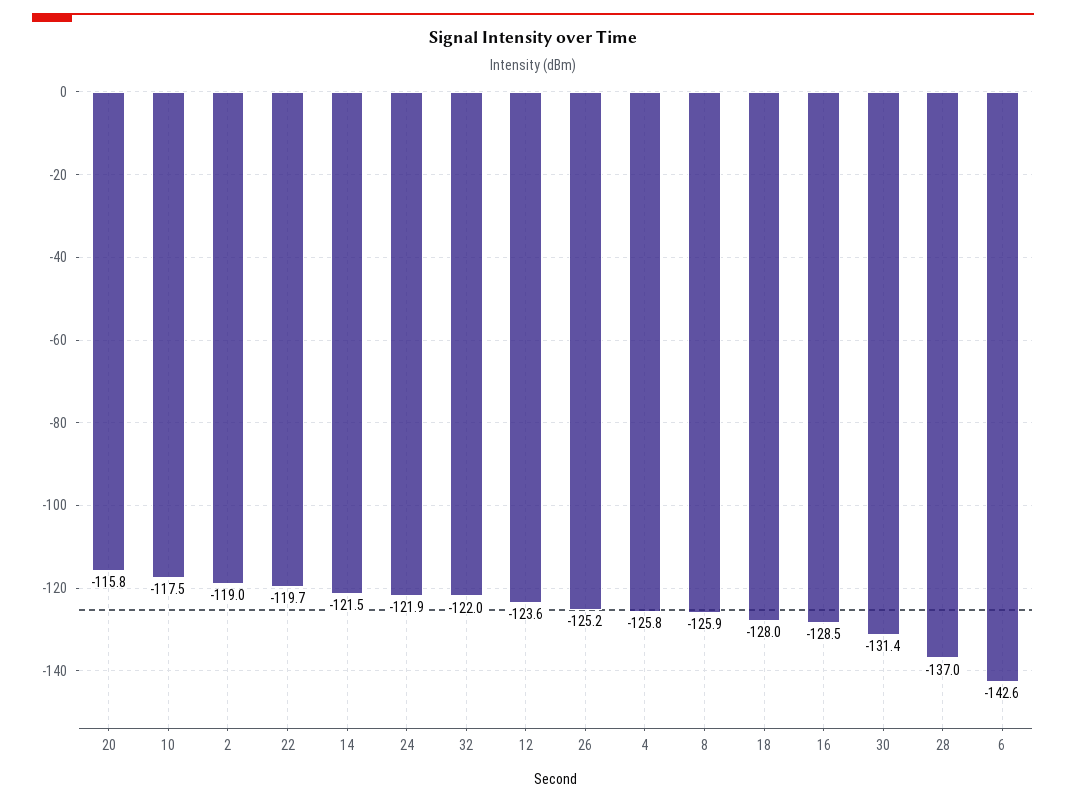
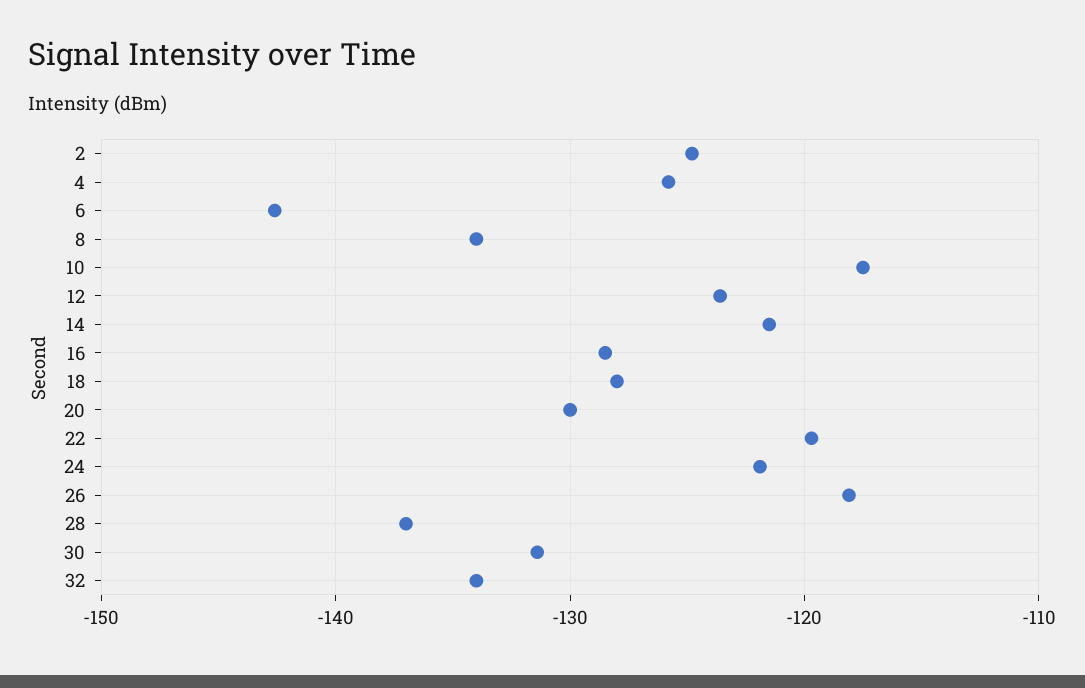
20: -115.8 -> -130
2: -119 -> -125
32: -122 -> -134
26: -125.2 -> -118
8: -125.9 -> -134

